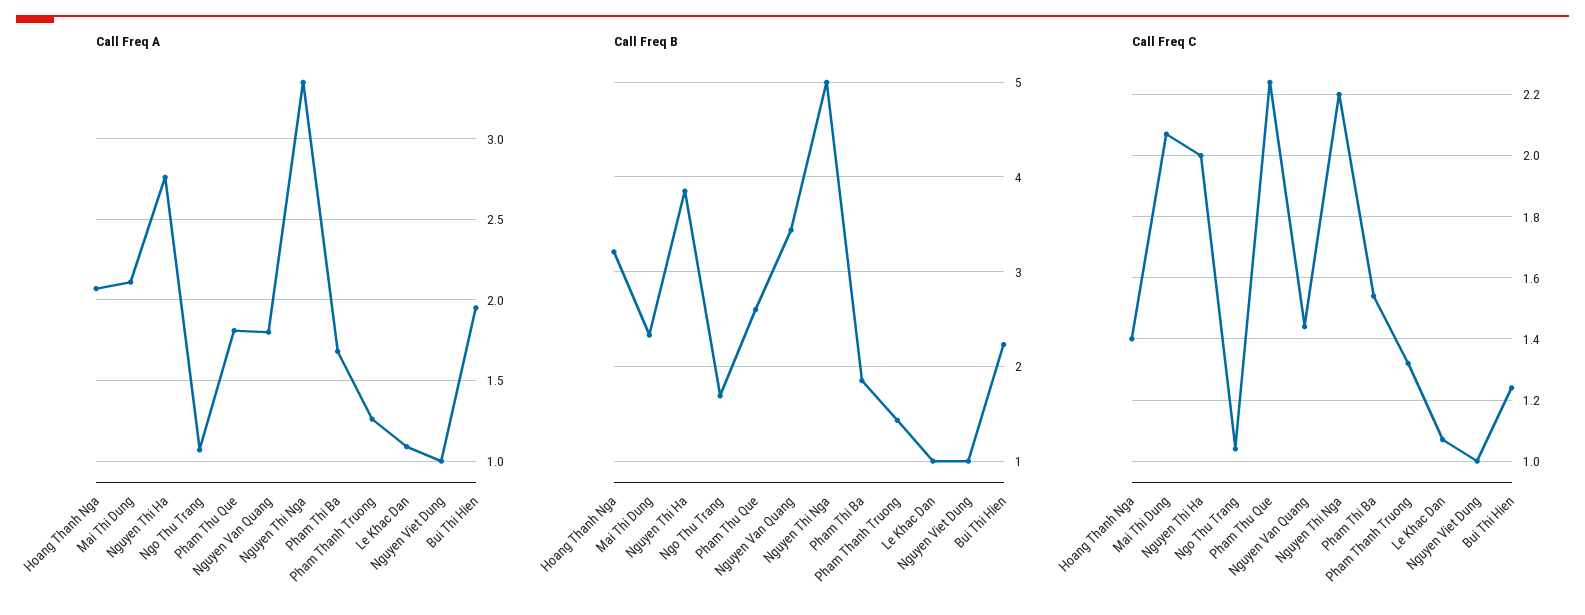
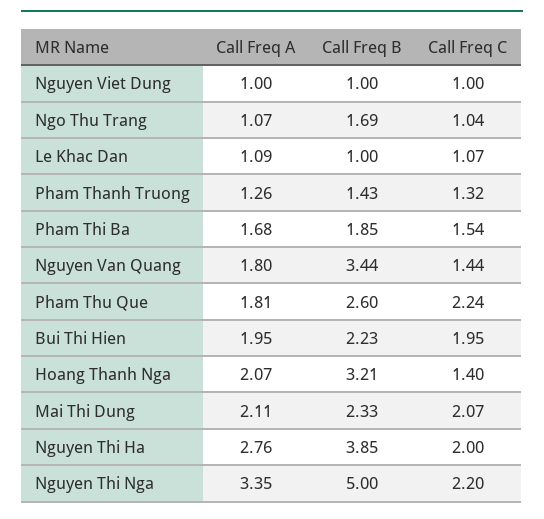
Call Freq C, Bui Thi Hien: 1.25 -> 1.95

